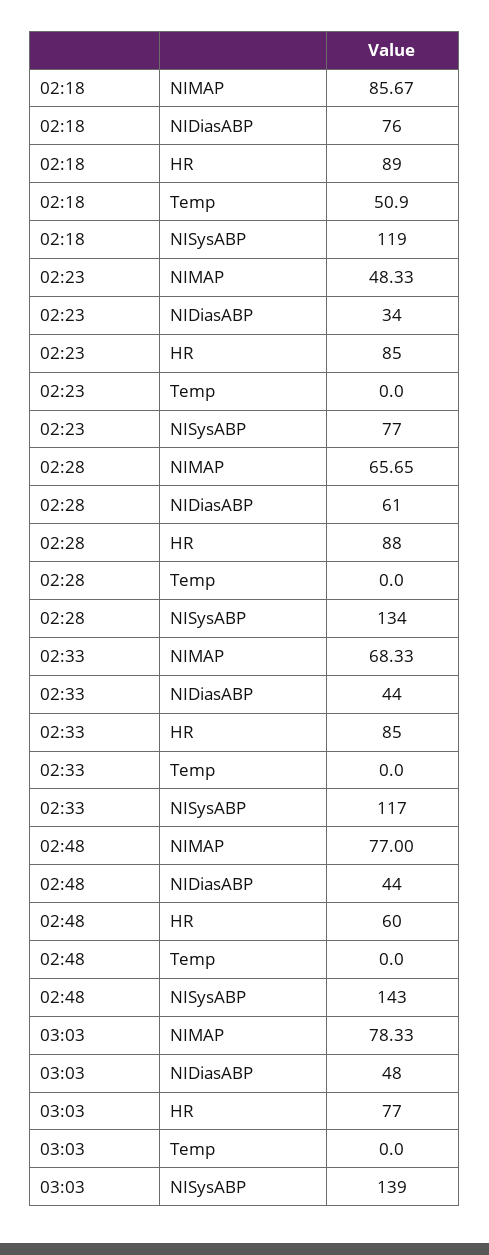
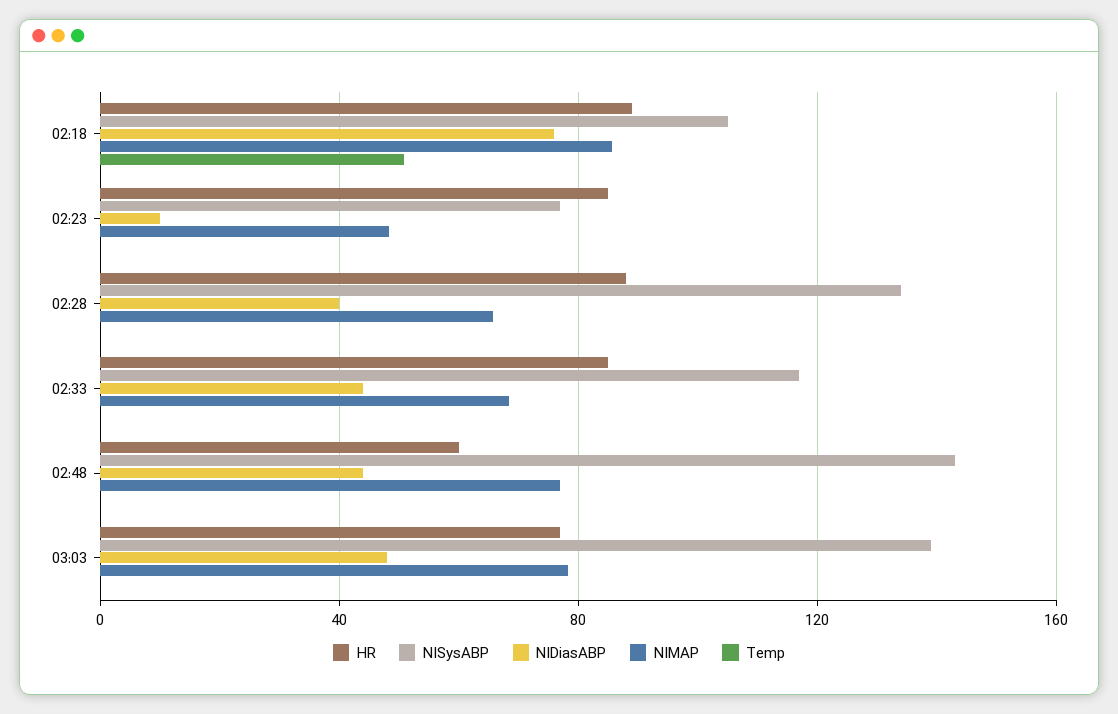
NISysABP, 02:18: 119 -> 105
NIDiasABP, 02:23: 34 -> 10
NIDiasABP, 02:28: 61 -> 40

